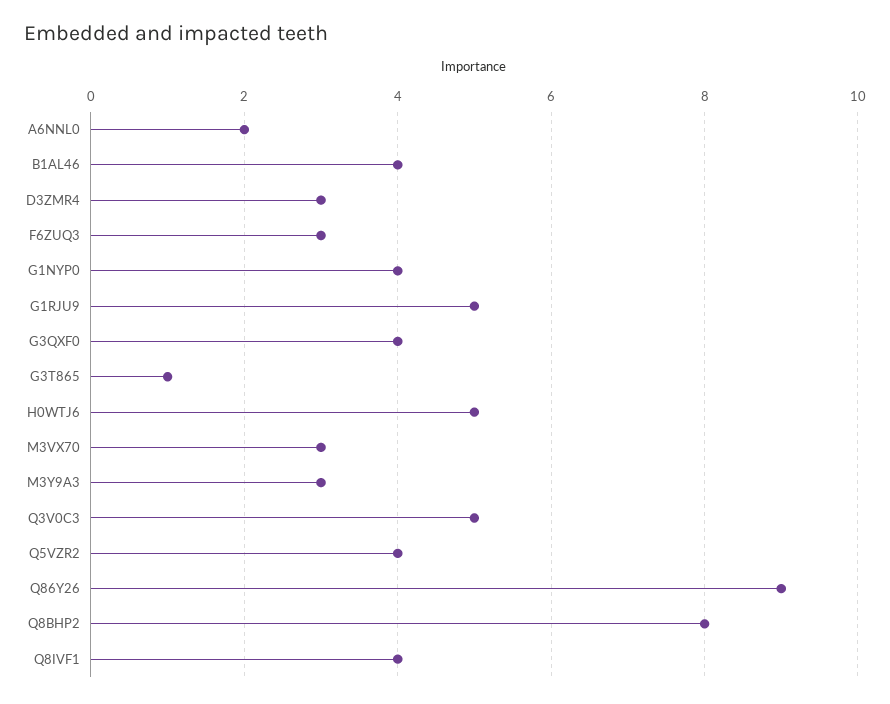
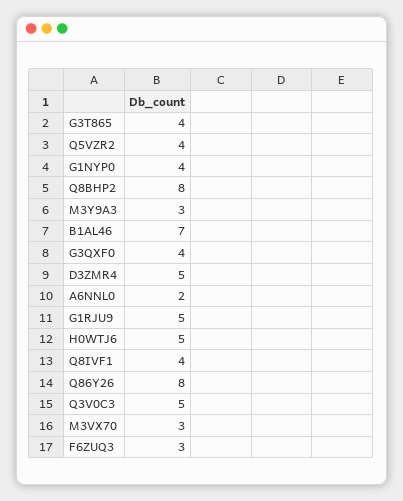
B1AL46: 4 -> 7
D3ZMR4: 3 -> 5
G3T865: 1 -> 4
Q86Y26: 9 -> 8

